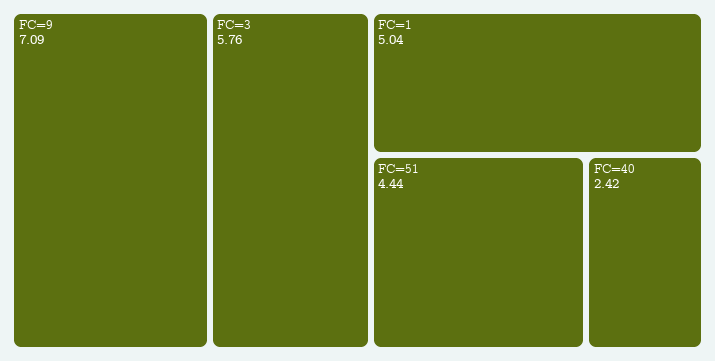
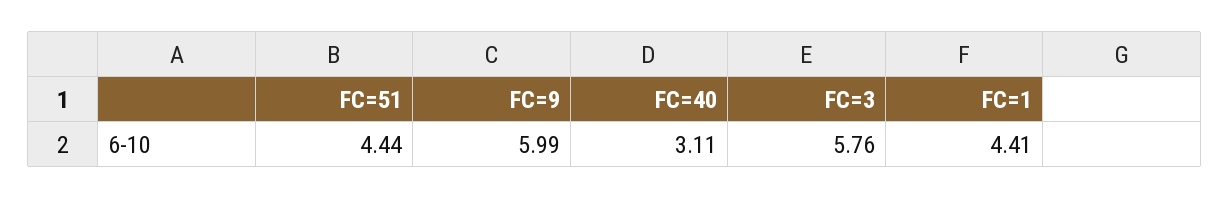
FC=9: 7.09 -> 5.99
FC=1: 5.04 -> 4.41
FC=40: 2.42 -> 3.11

